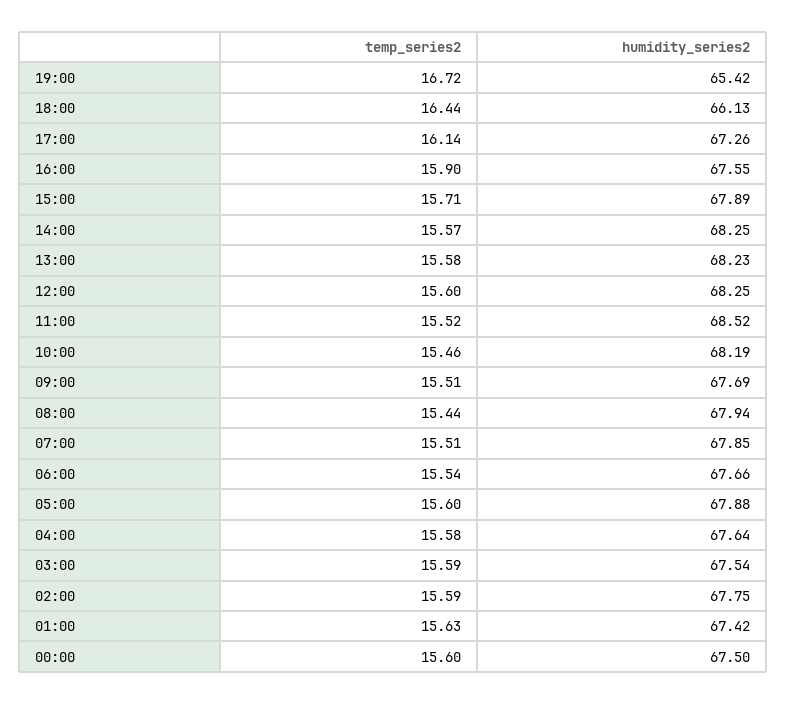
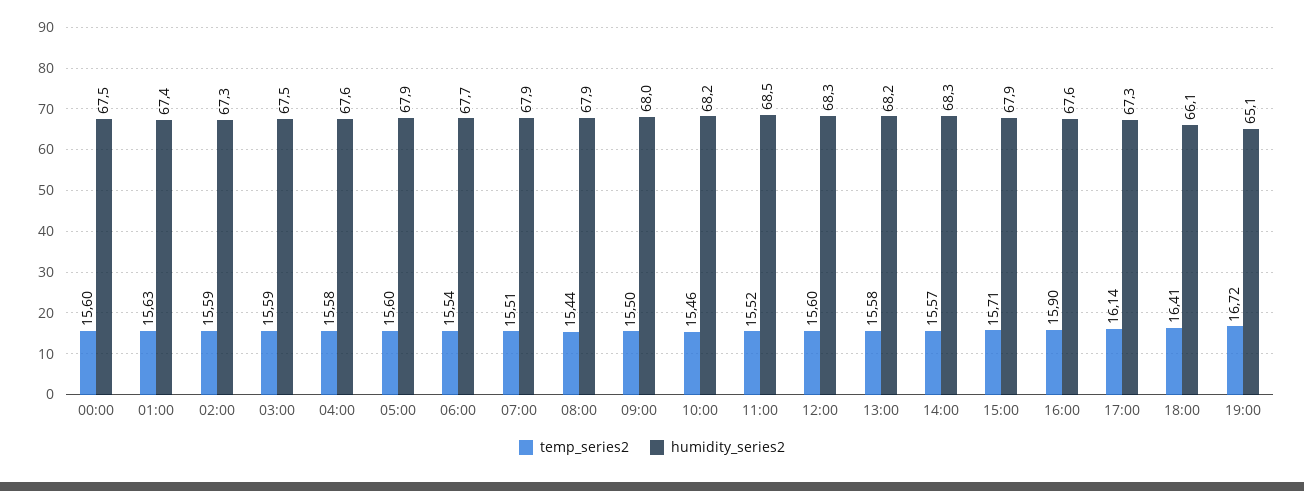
humidity_series2, 19:00: 65.42 -> 65.1
temp_series2, 18:00: 16.44 -> 16.41
temp_series2, 09:00: 15.51 -> 15.5
humidity_series2, 09:00: 67.69 -> 68
humidity_series2, 02:00: 67.75 -> 67.3

